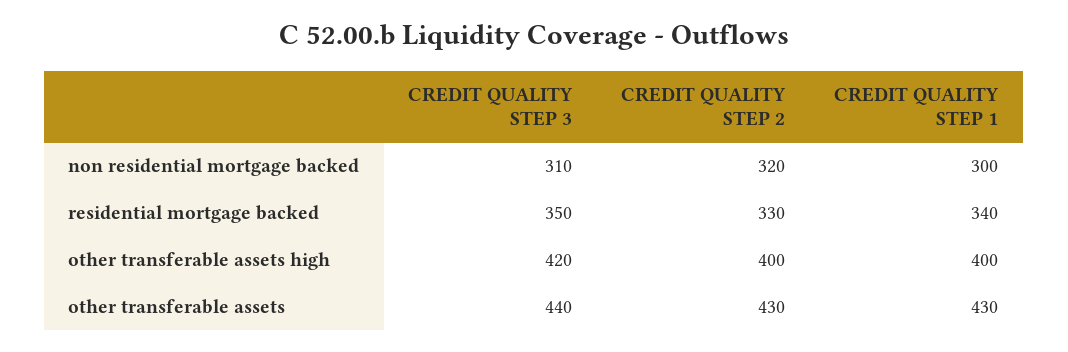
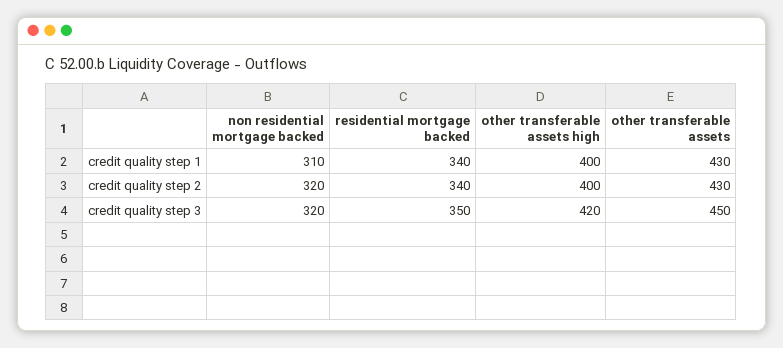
CREDIT QUALITY STEP 3, non residential mortgage backed: 310 -> 320
CREDIT QUALITY STEP 1, non residential mortgage backed: 300 -> 310
CREDIT QUALITY STEP 2, residential mortgage backed: 330 -> 340
CREDIT QUALITY STEP 3, other transferable assets: 440 -> 450

